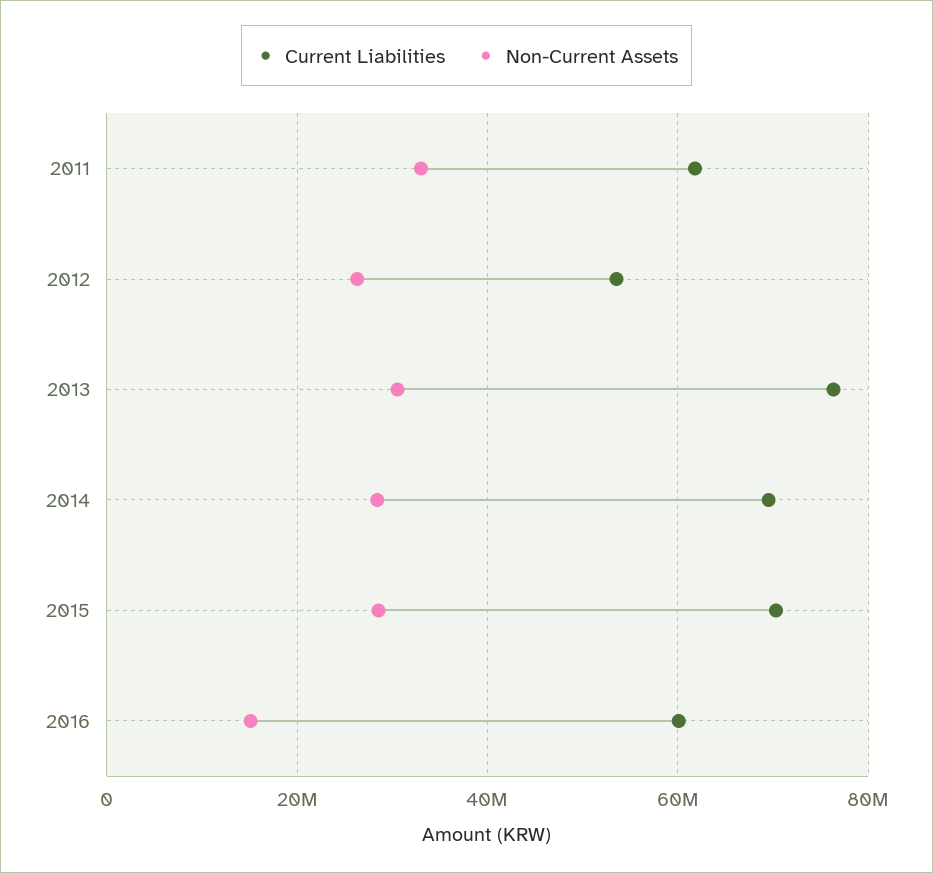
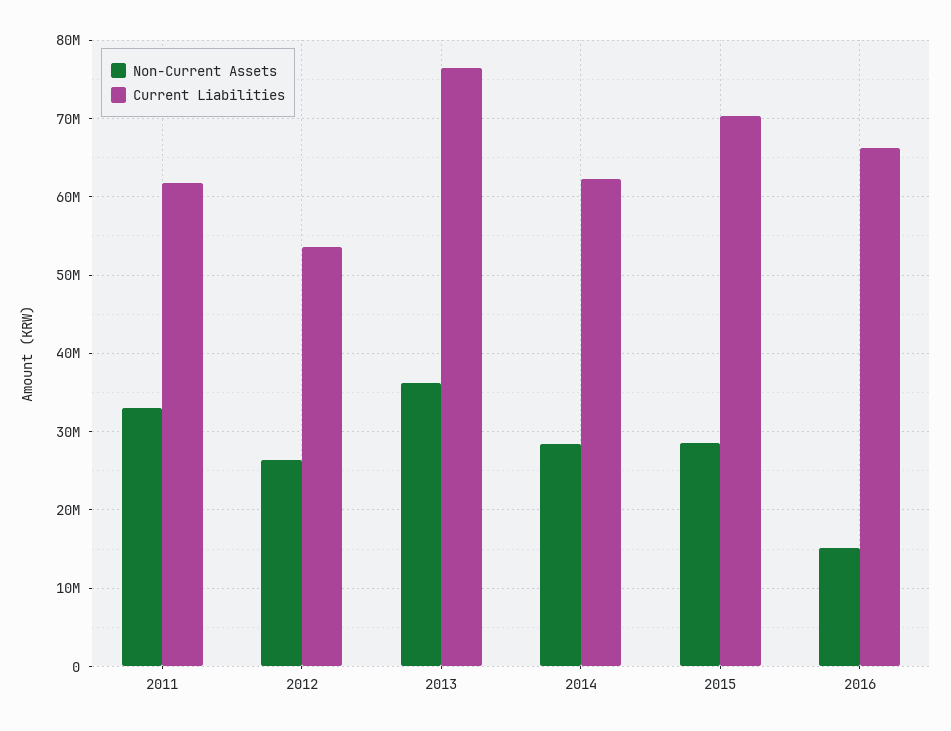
Non-Current Assets, 2013: 30000000 -> 36000000
Current Liabilities, 2014: 70000000 -> 62000000
Current Liabilities, 2016: 60000000 -> 66000000

